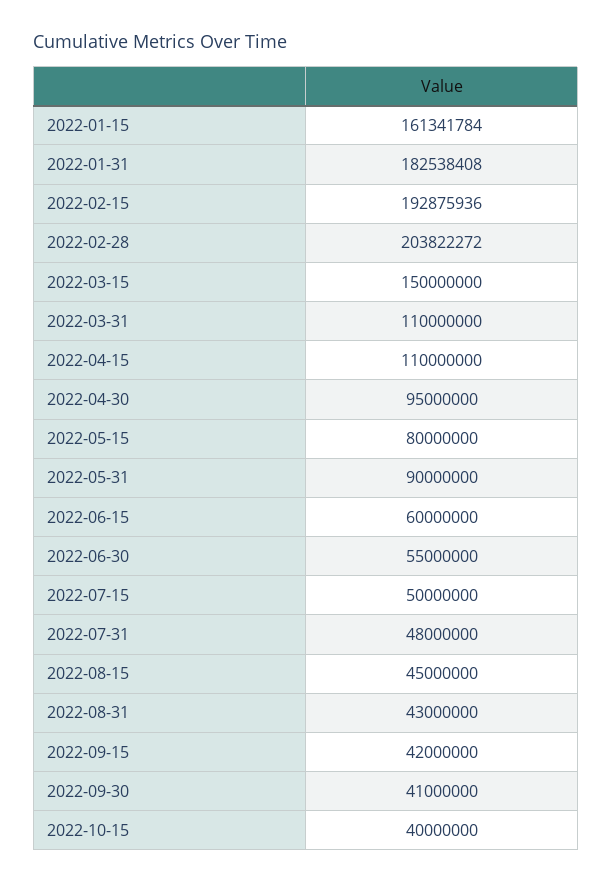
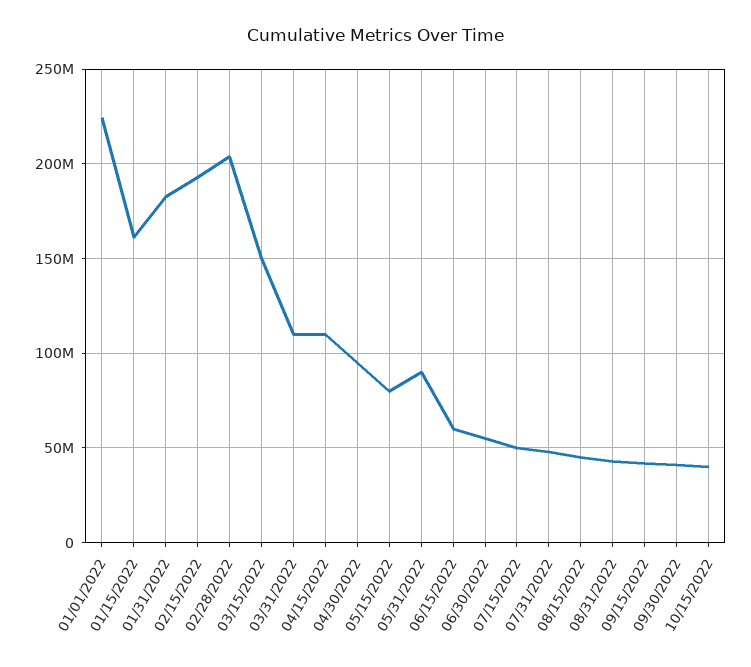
01/01/2022: none -> 225000000

